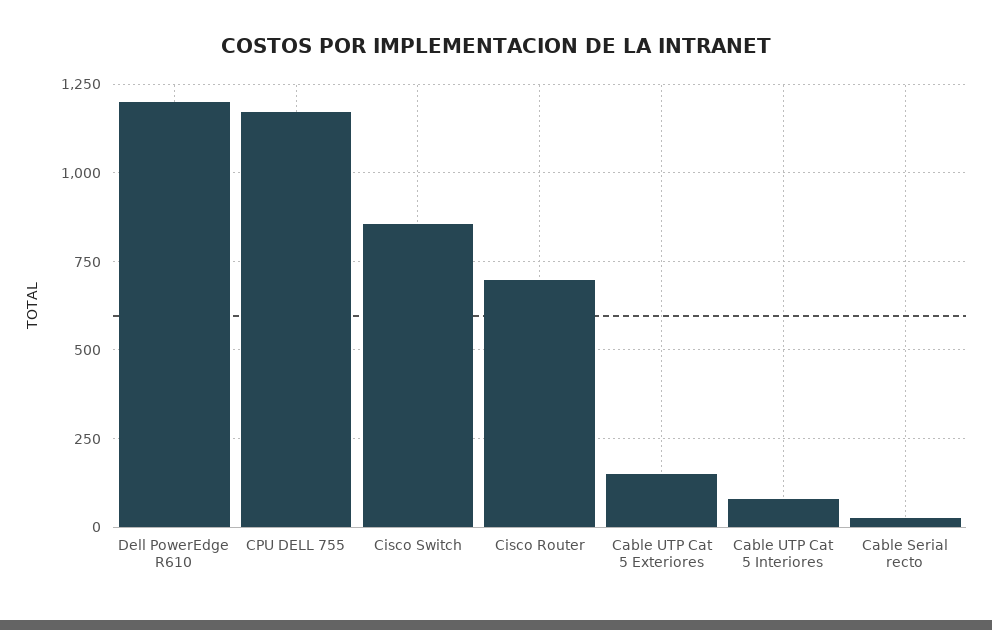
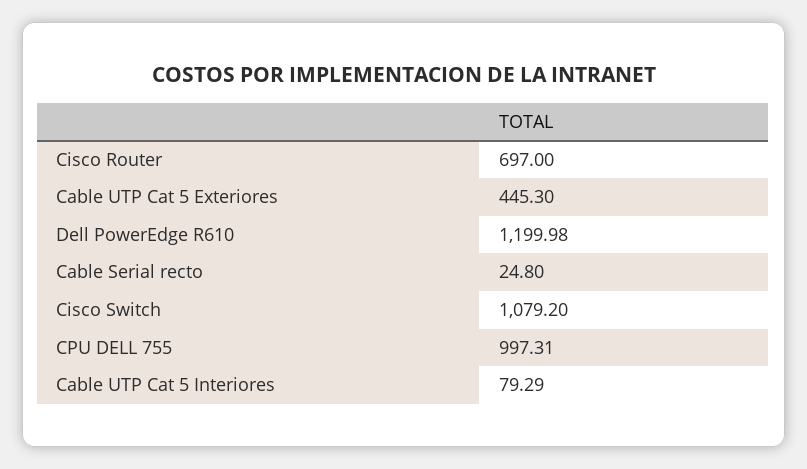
CPU DELL 755: 1175 -> 997.31
Cisco Switch: 850 -> 1079.2
Cable UTP Cat 5 Exteriores: 150 -> 445.3

